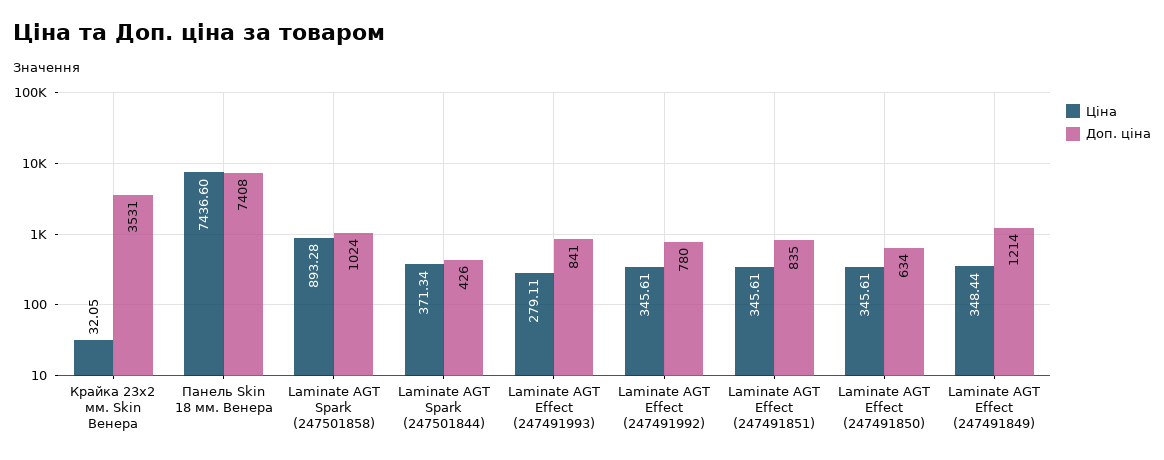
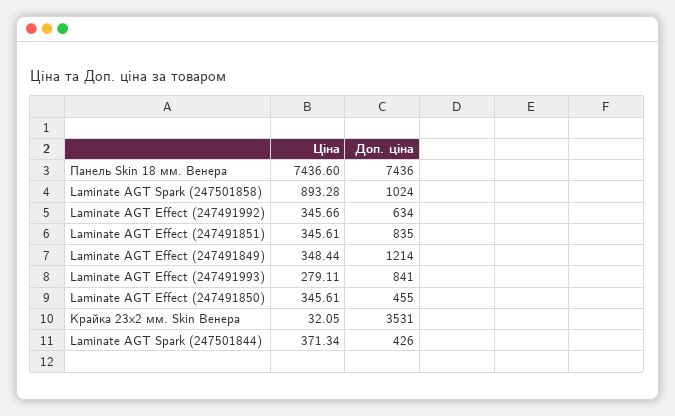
Доп. ціна, Панель Skin 18 мм. Венера: 7408 -> 7436
Ціна, Laminate AGT Effect (247491992): 345.61 -> 345.66
Доп. ціна, Laminate AGT Effect (247491992): 780 -> 634
Доп. ціна, Laminate AGT Effect (247491850): 634 -> 455

